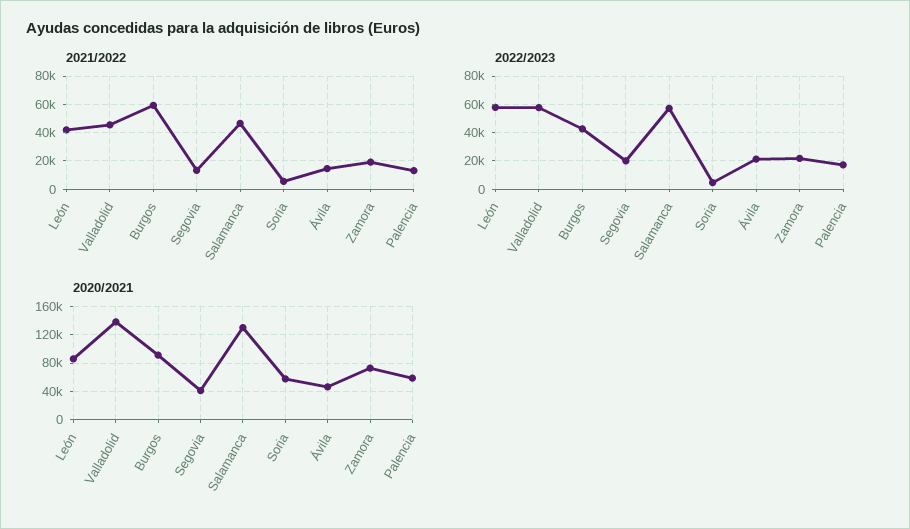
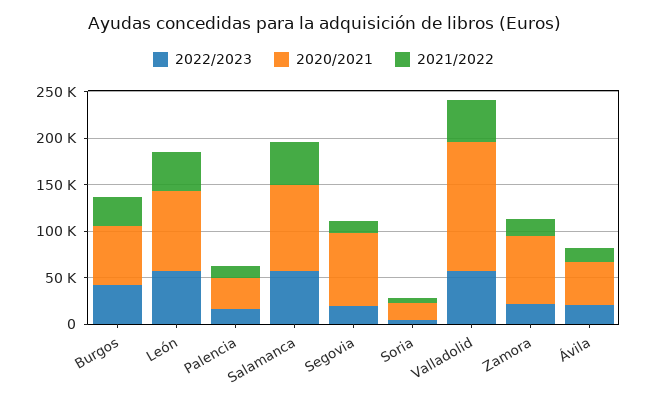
2021/2022, Burgos: 60000 -> 30000
2020/2021, Burgos: 90000 -> 60000
2020/2021, Segovia: 40000 -> 80000
2020/2021, Salamanca: 130000 -> 90000
2020/2021, Soria: 60000 -> 20000
2020/2021, Palencia: 60000 -> 30000

